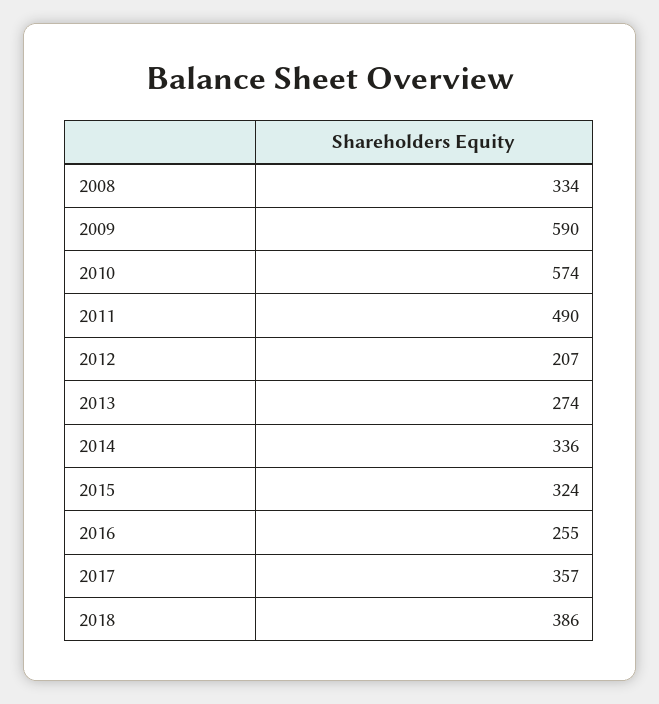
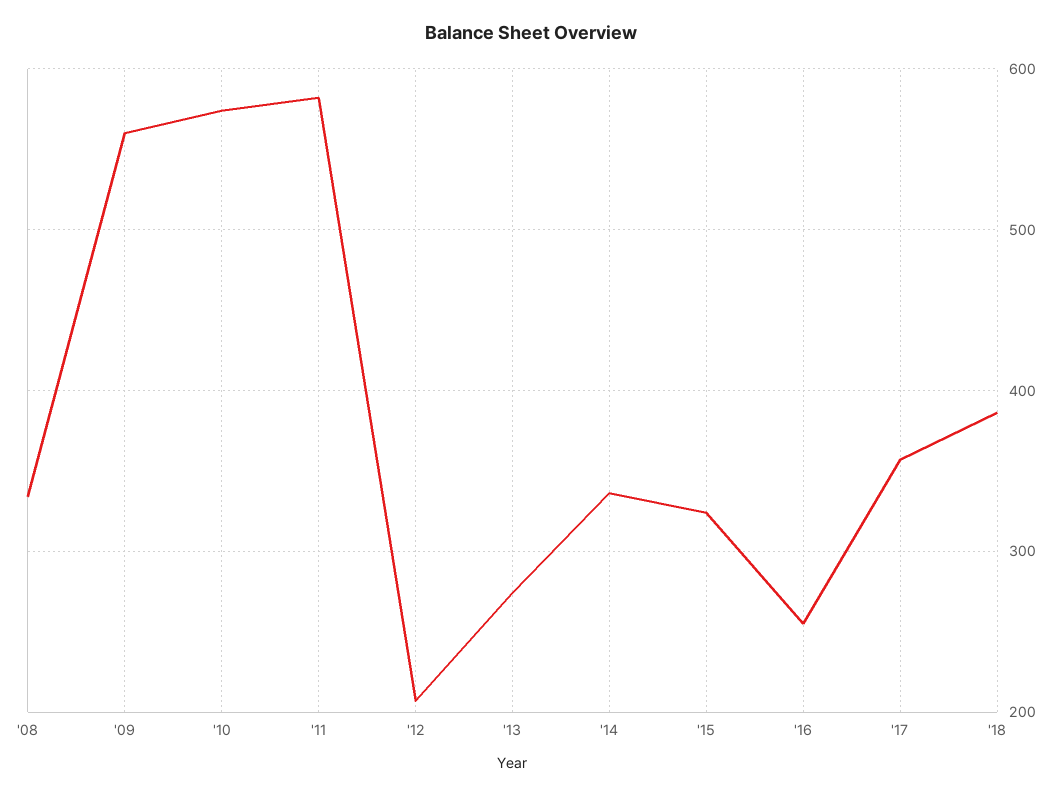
2009: 590 -> 560
2011: 490 -> 580

